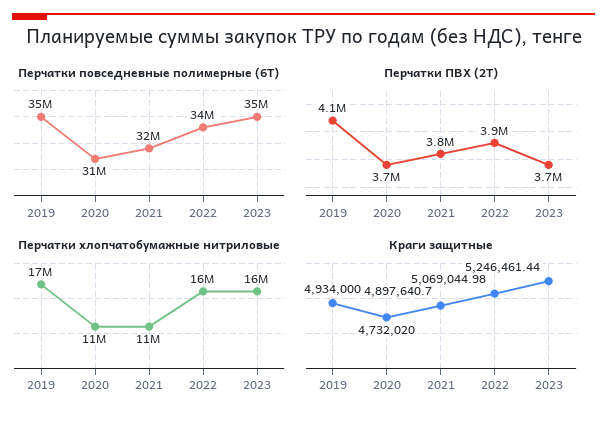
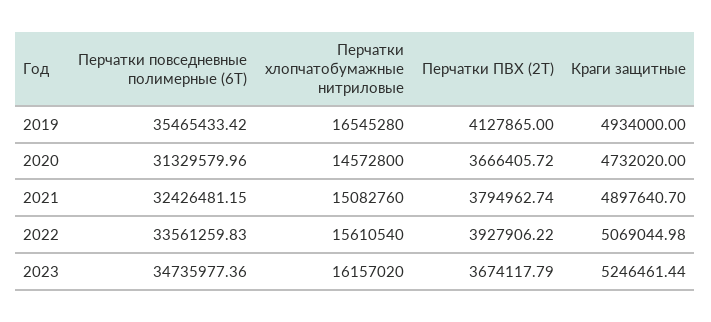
Перчатки хлопчатобумажные нитриловые, 2020: 11000000 -> 14572800
Перчатки хлопчатобумажные нитриловые, 2021: 11000000 -> 15082760

